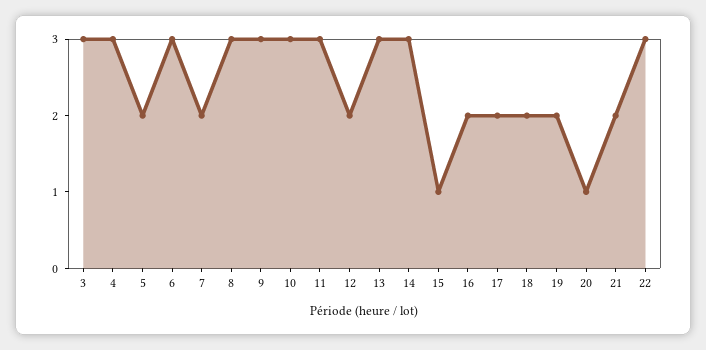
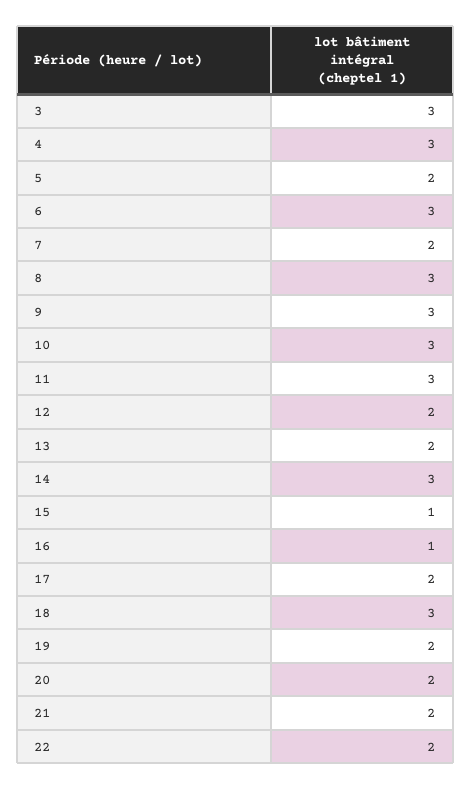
13: 3 -> 2
16: 2 -> 1
18: 2 -> 3
20: 1 -> 2
22: 3 -> 2

